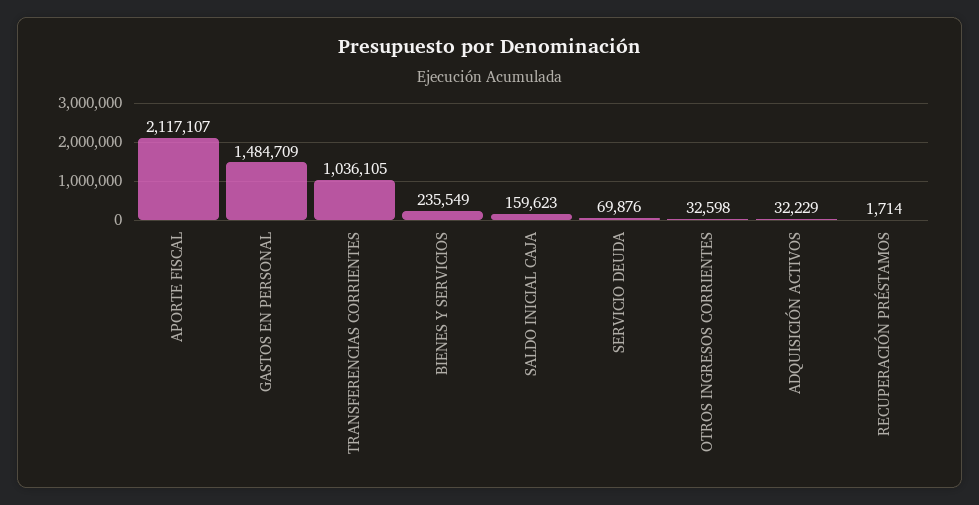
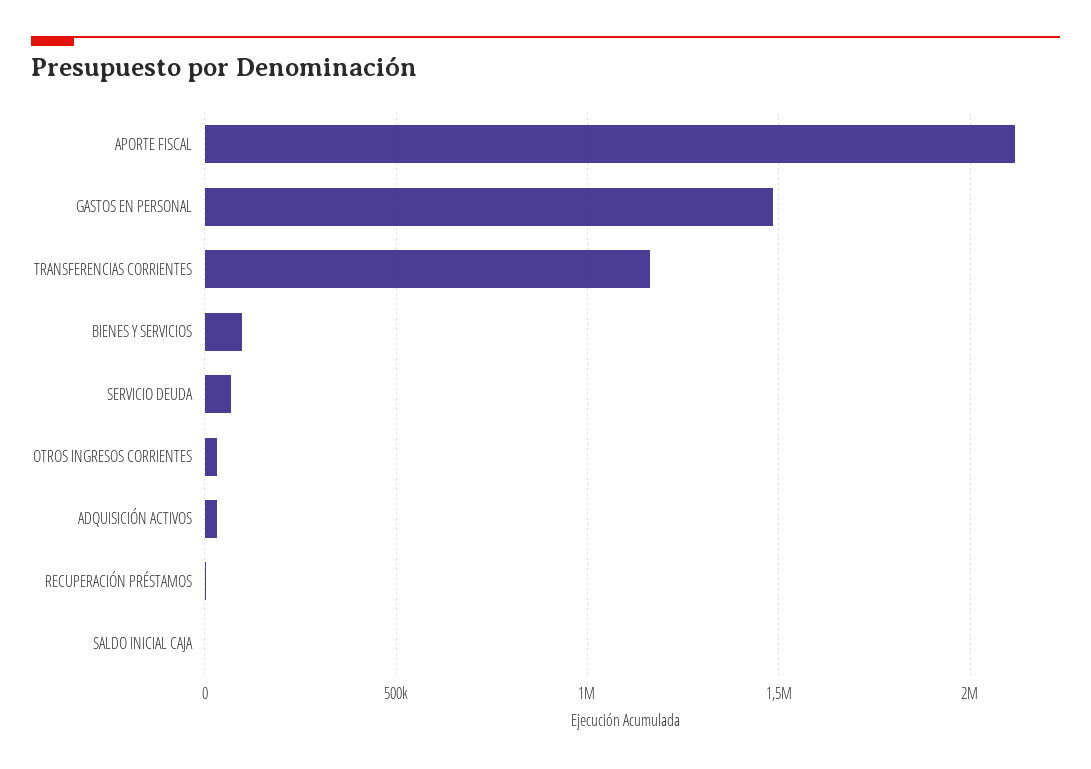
TRANSFERENCIAS CORRIENTES: 1036105 -> 1150000
BIENES Y SERVICIOS: 235549 -> 100000
SALDO INICIAL CAJA: 159623 -> 0

